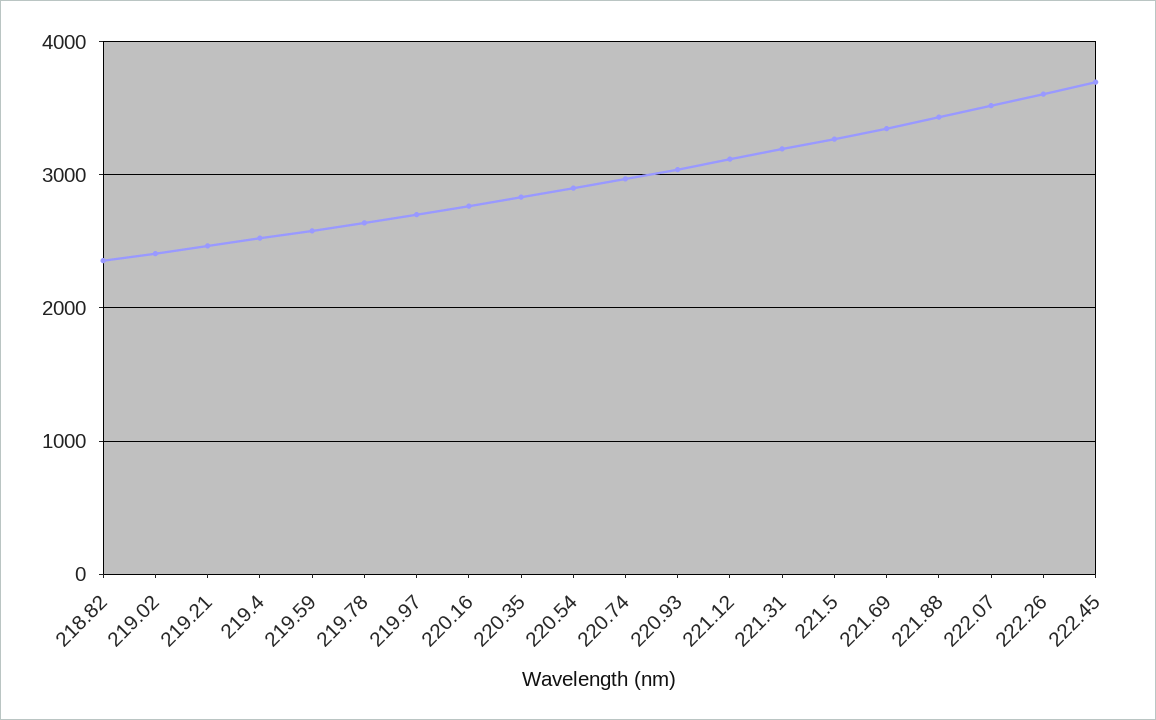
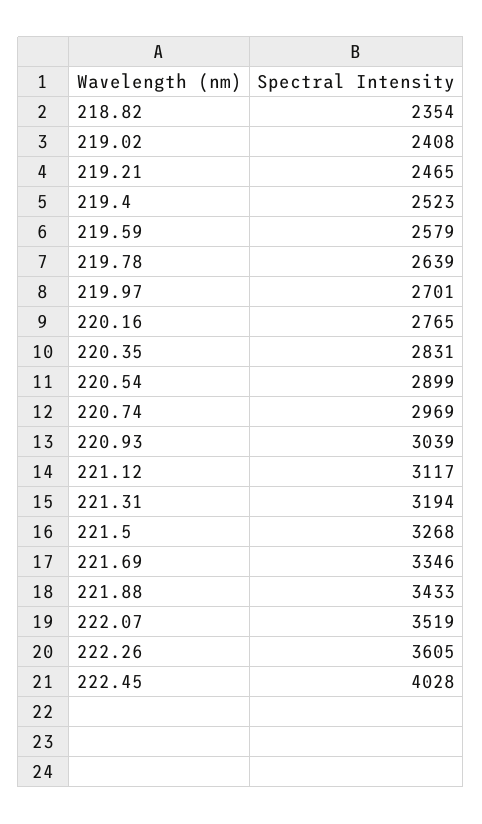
222.45: 3700 -> 4028

